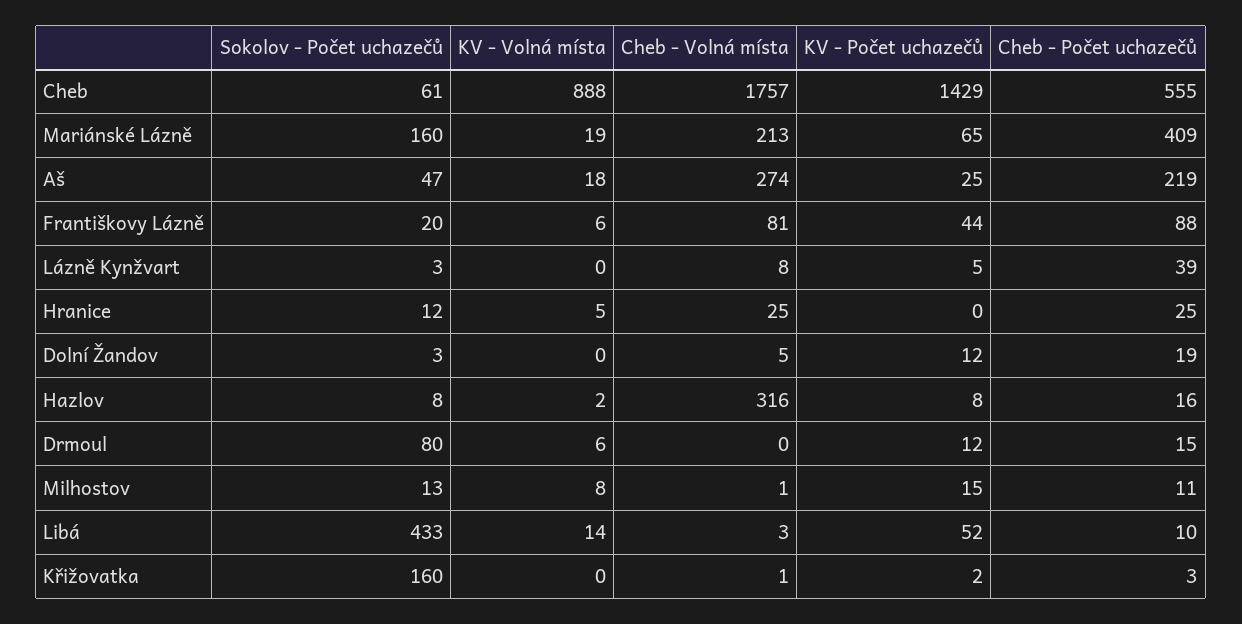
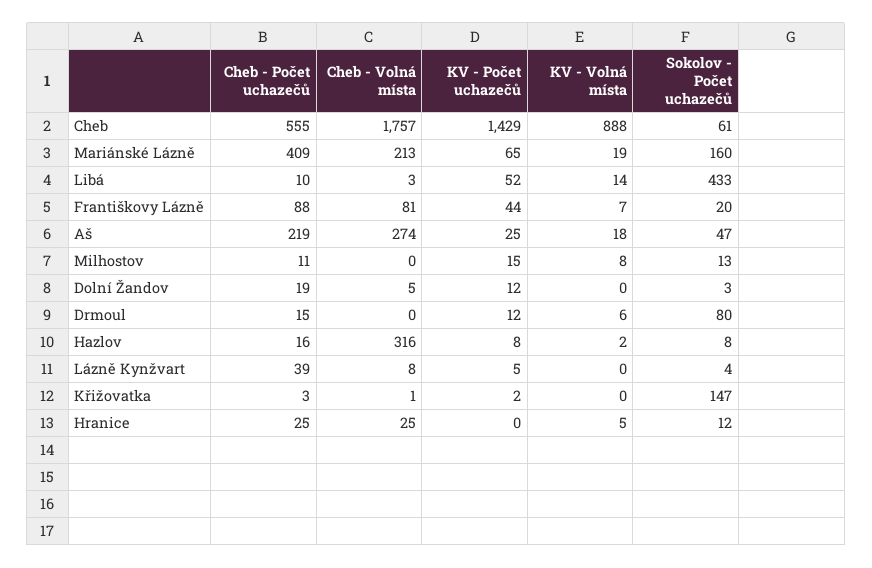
KV - Volná místa, Františkovy Lázně: 6 -> 7
Sokolov - Počet uchazečů, Lázně Kynžvart: 3 -> 4
Cheb - Volná místa, Milhostov: 1 -> 0
Sokolov - Počet uchazečů, Křižovatka: 160 -> 147

